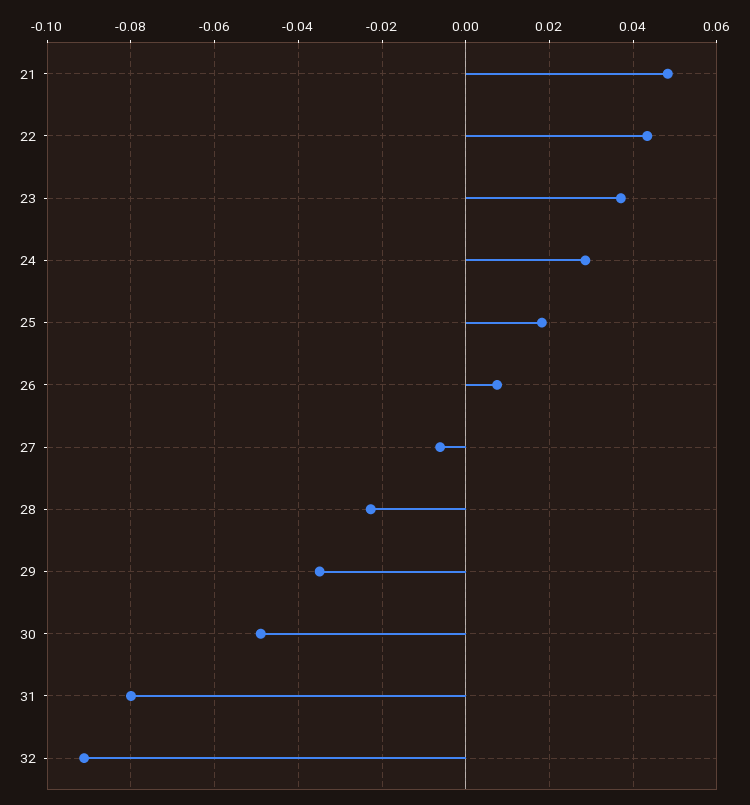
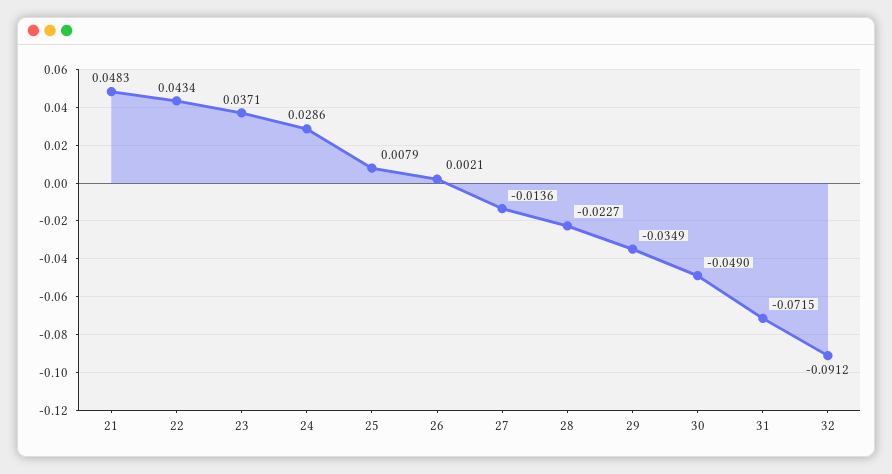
25: 0.018 -> 0.0079
26: 0.008 -> 0.0021
27: -0.006 -> -0.0136
31: -0.08 -> -0.0715

